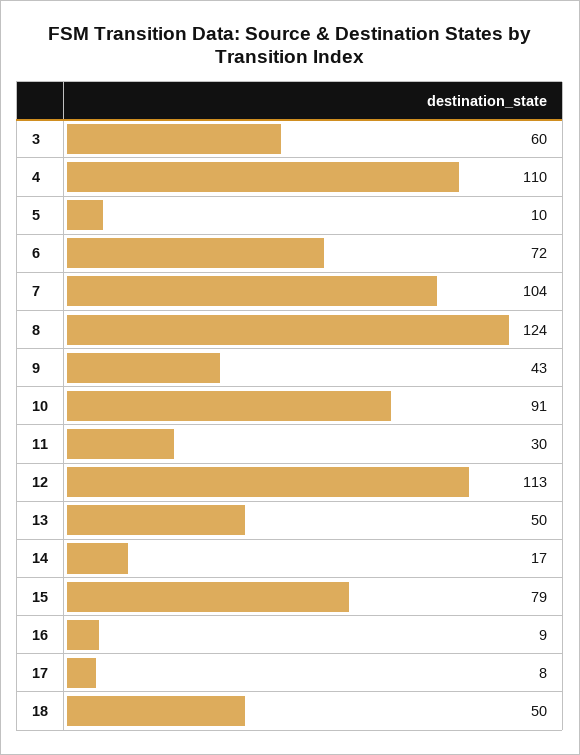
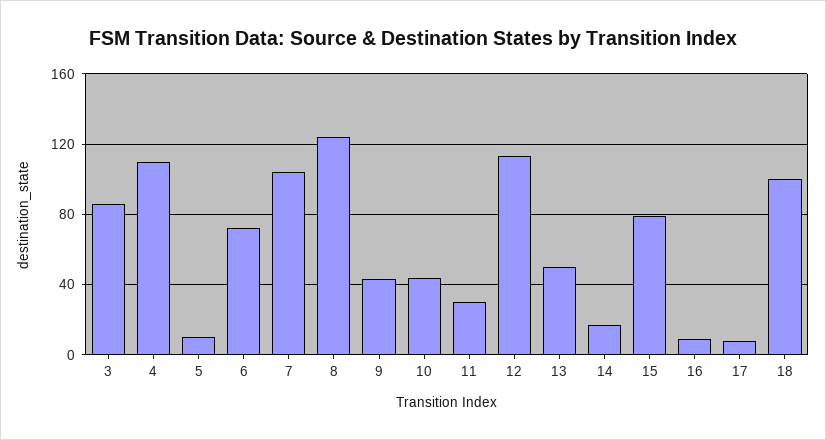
3: 60 -> 85
10: 91 -> 45
18: 50 -> 100

